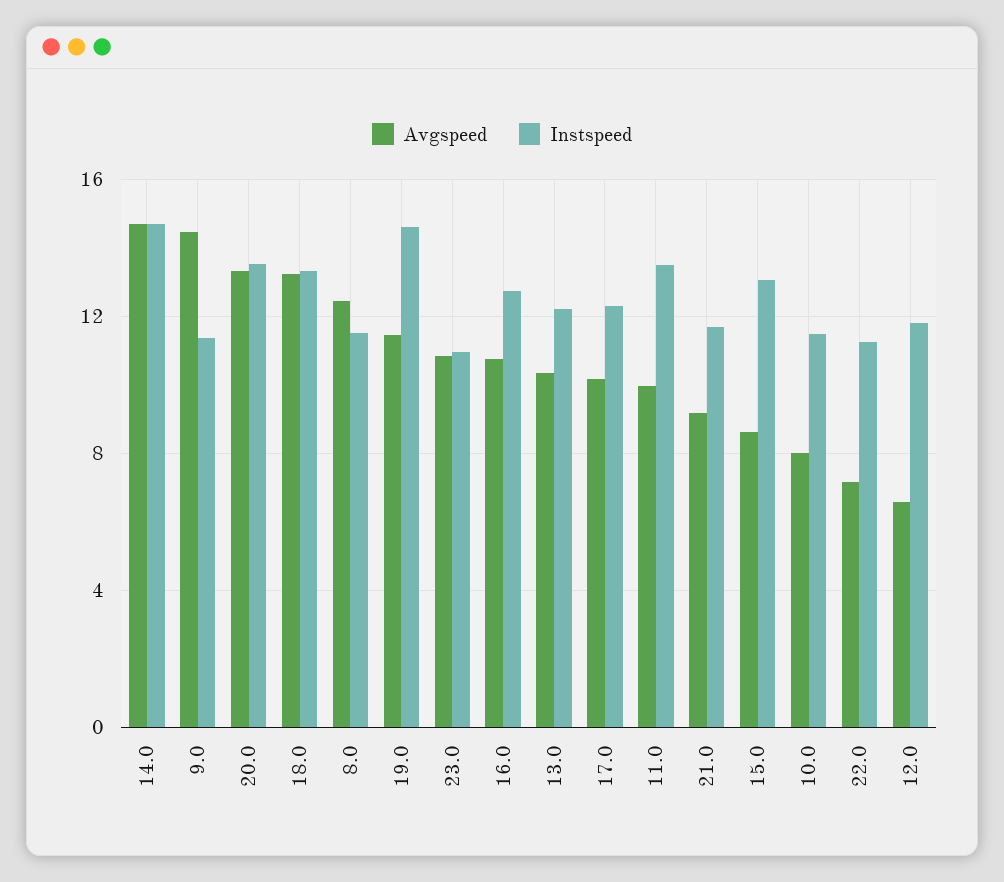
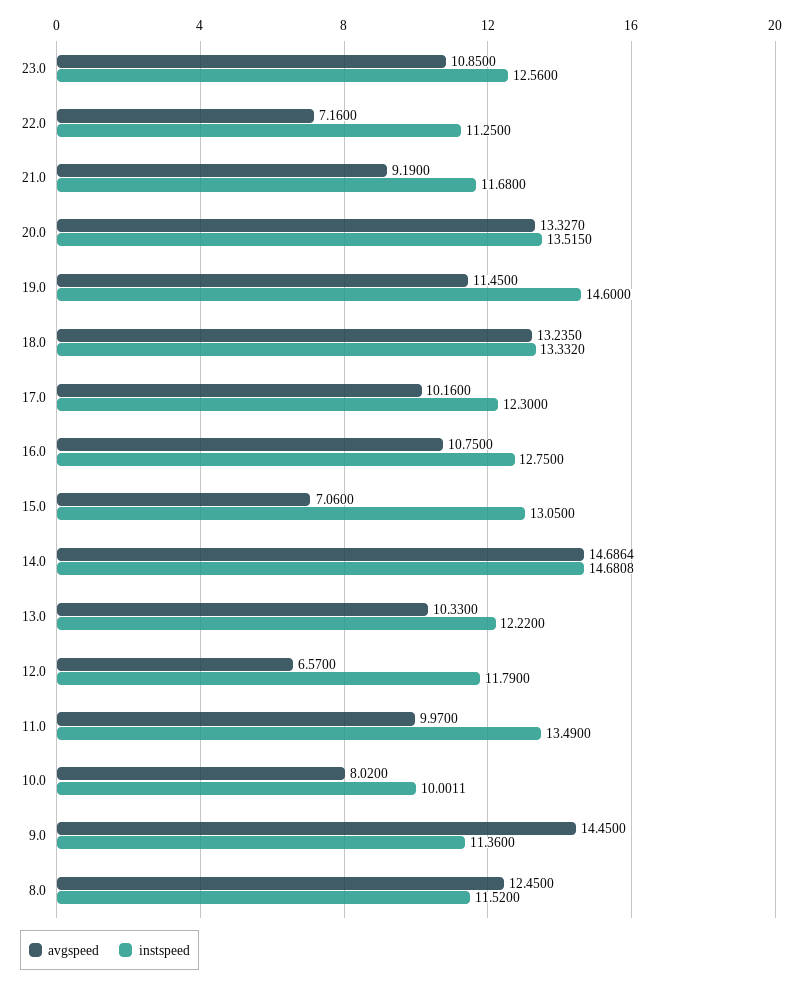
Instspeed, 23.0: 11 -> 12.56
Avgspeed, 15.0: 8.5 -> 7.06
Instspeed, 10.0: 11.5 -> 10.0011

